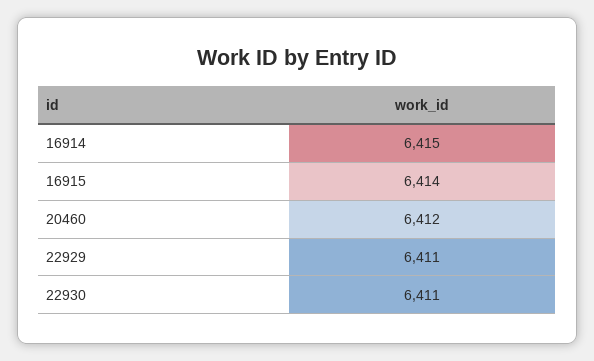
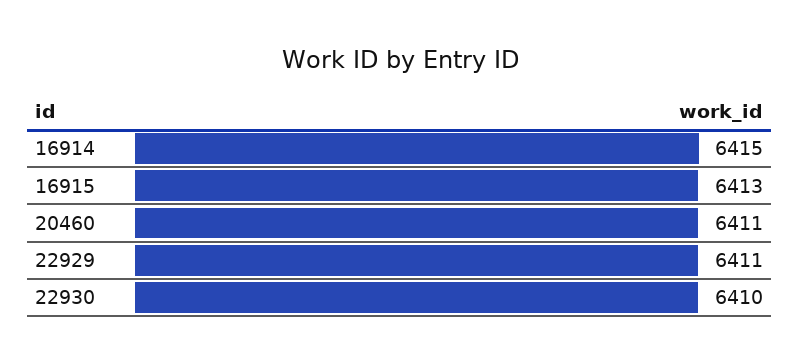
16915: 6414 -> 6413
20460: 6412 -> 6411
22930: 6411 -> 6410

